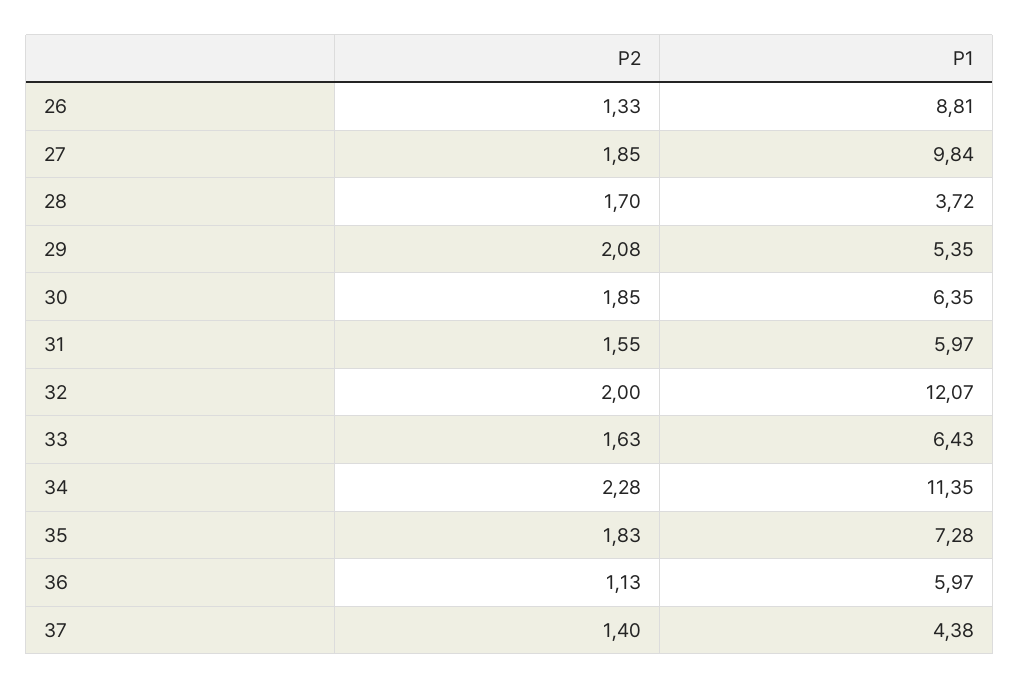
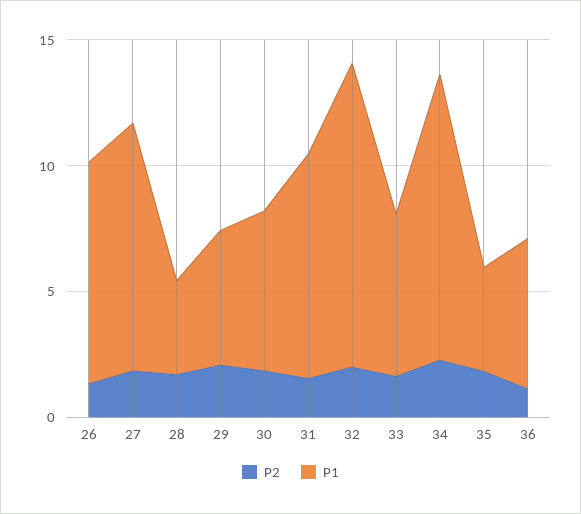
P1, 31: 5.97 -> 9
P1, 35: 7.28 -> 4
P2, 37: 1.4 -> none
P1, 37: 4.38 -> none

